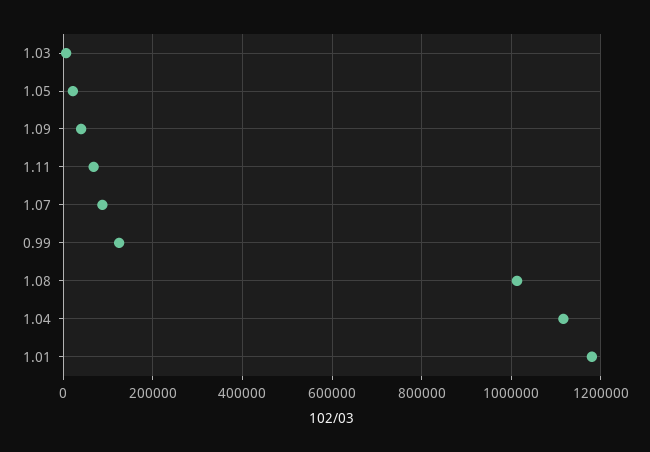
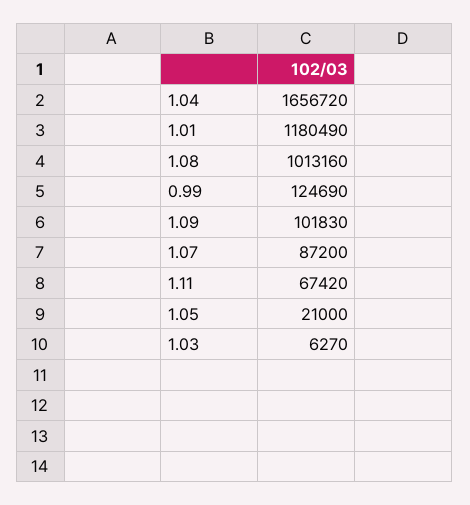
1.09: 40000 -> 101830
1.04: 1120000 -> 1656720

